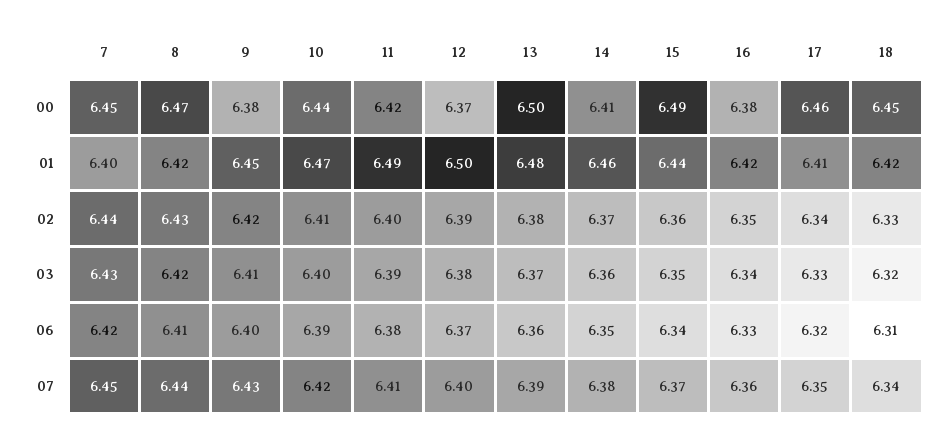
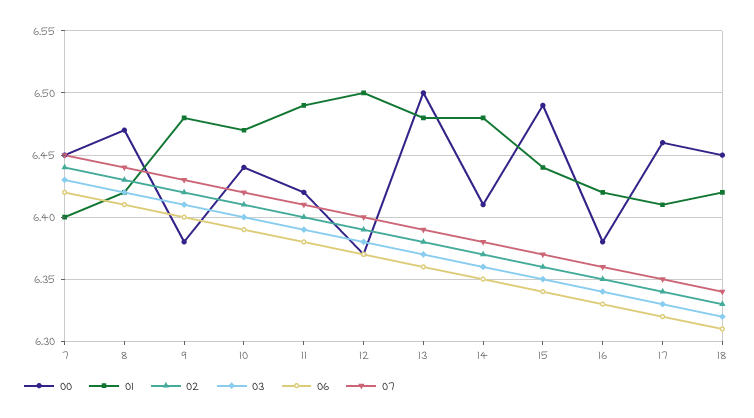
01, 9: 6.45 -> 6.48
01, 14: 6.46 -> 6.48

